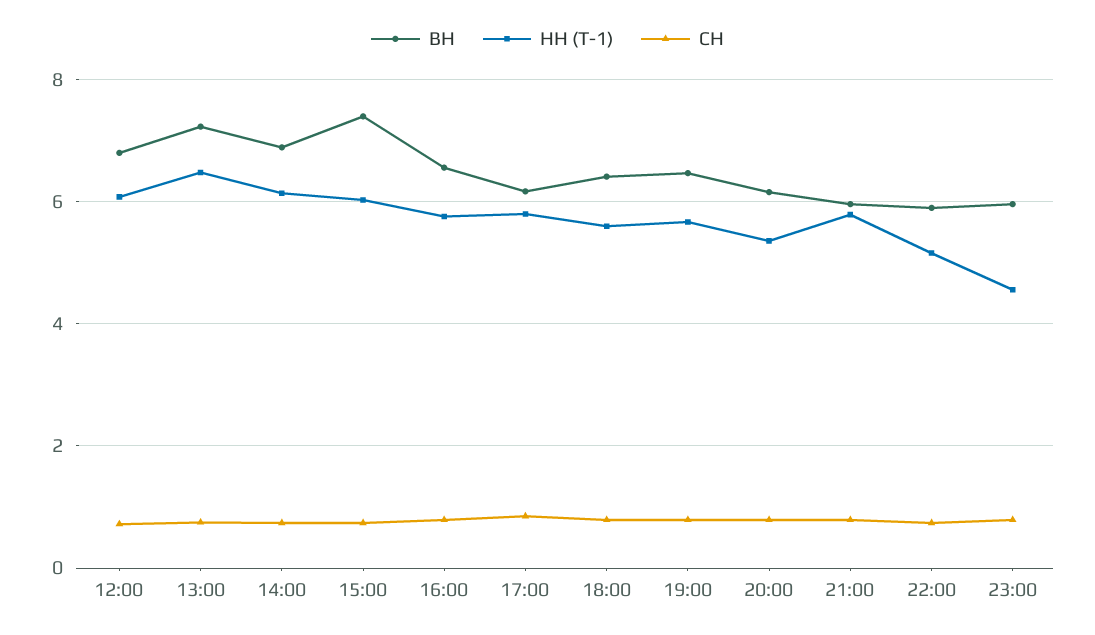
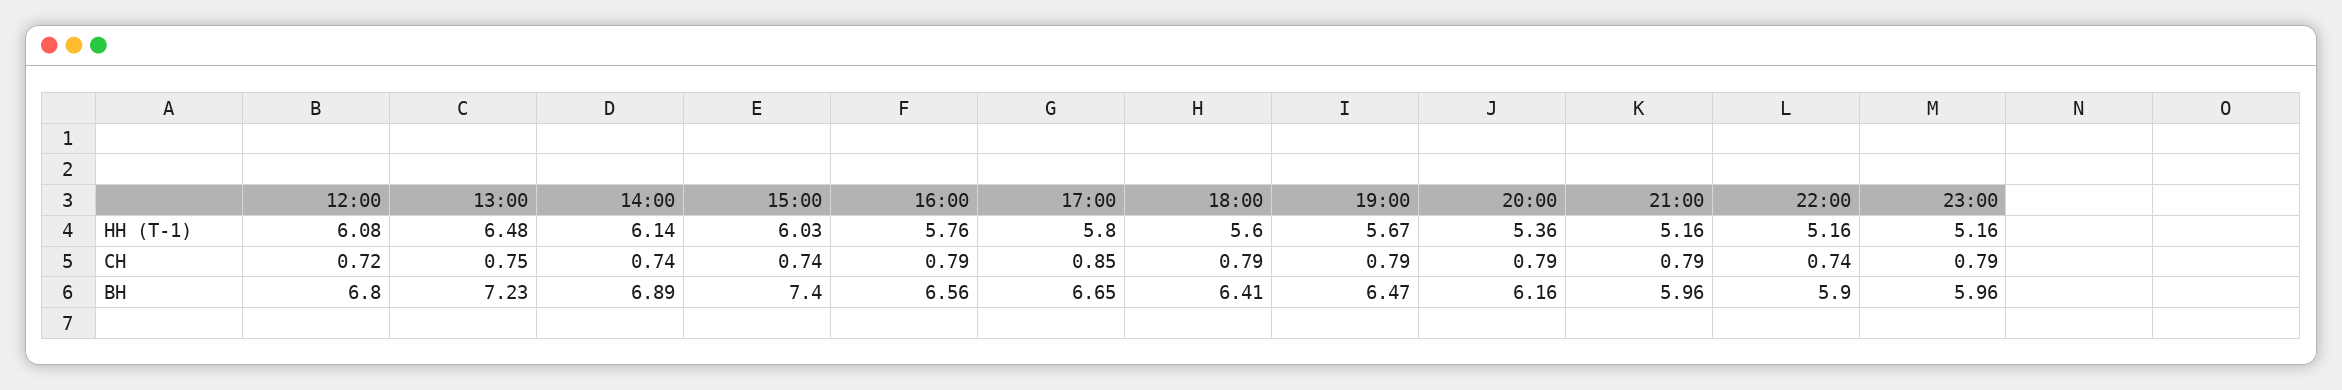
ВН, 17:00: 6.2 -> 6.65
НН (Т-1), 21:00: 5.8 -> 5.16
НН (Т-1), 23:00: 4.6 -> 5.16

